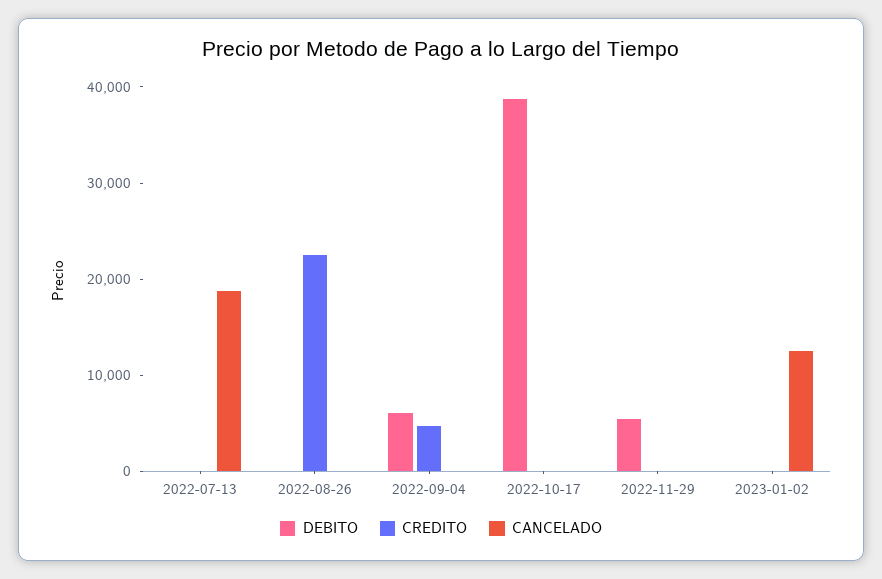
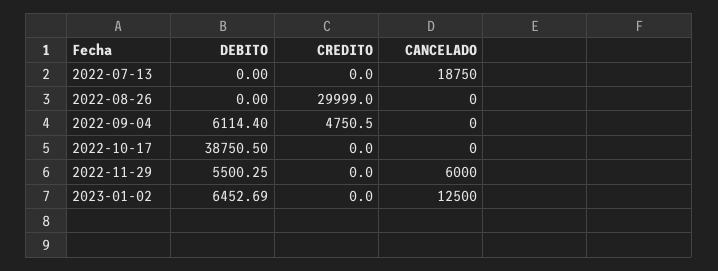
CREDITO, 2022-08-26: 22000 -> 29999
CANCELADO, 2022-11-29: 0 -> 6000
DEBITO, 2023-01-02: 0 -> 6452.69

